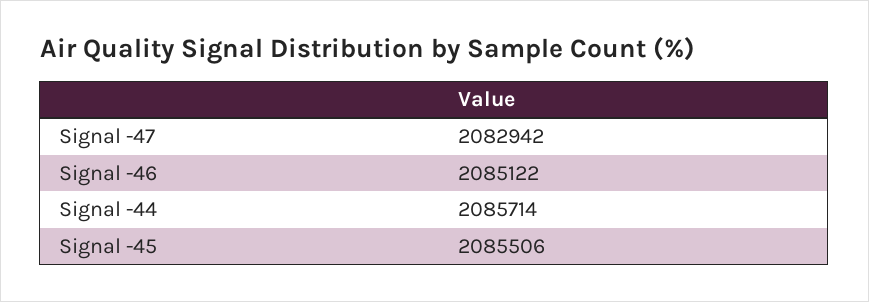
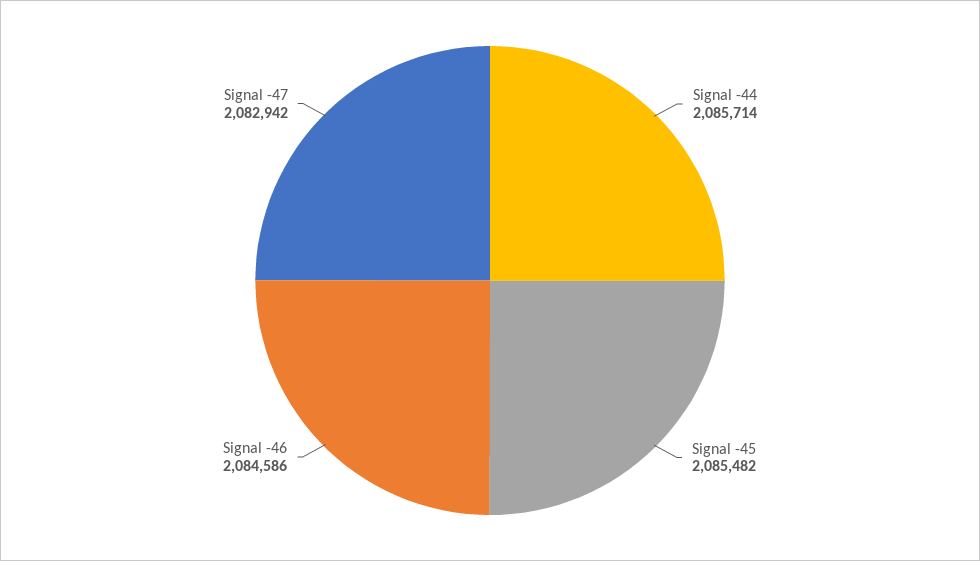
Signal -46: 2085122 -> 2084586
Signal -45: 2085506 -> 2085482

